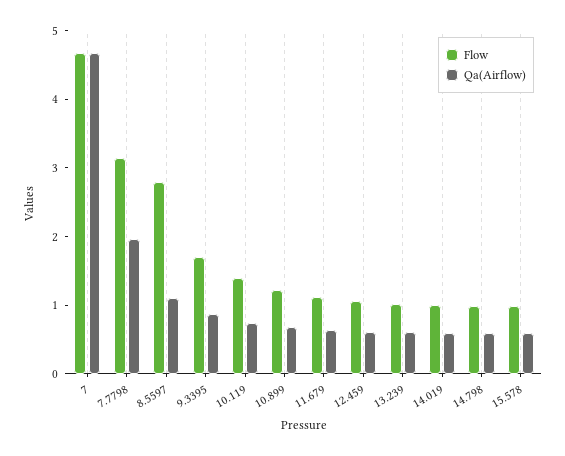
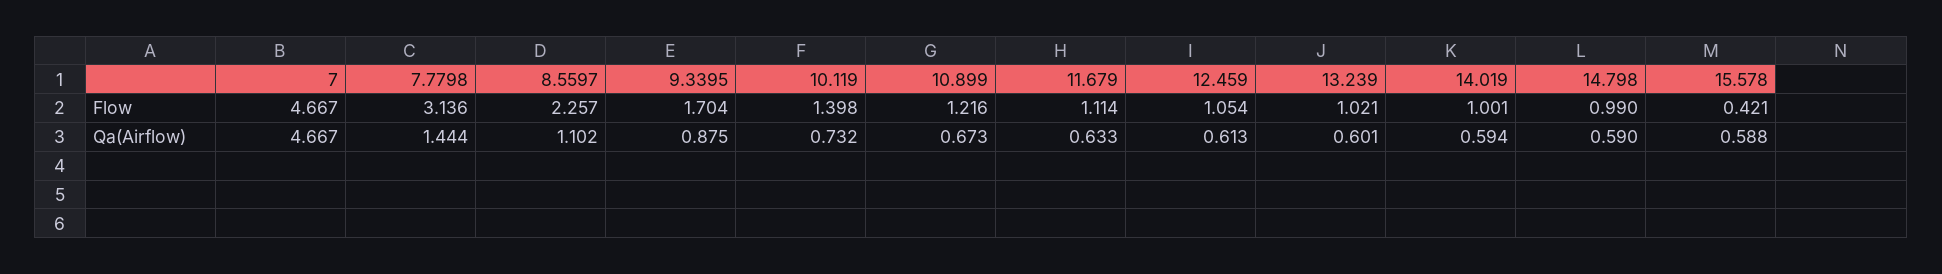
Qa(Airflow), 7.7798: 2 -> 1.444
Flow, 8.5597: 2.8 -> 2.257
Flow, 15.578: 1 -> 0.421

